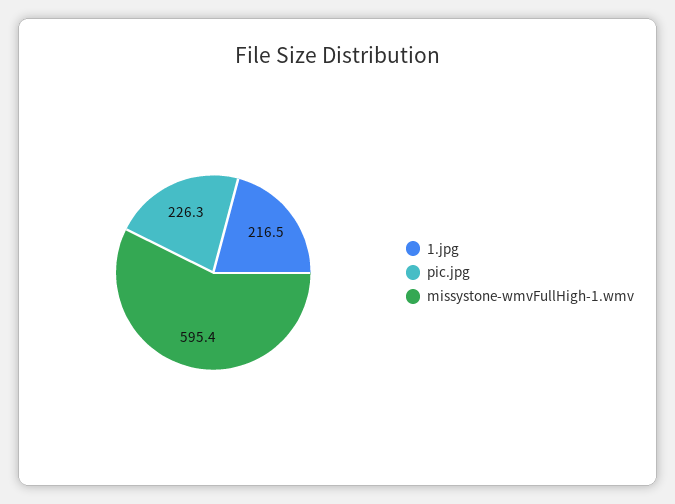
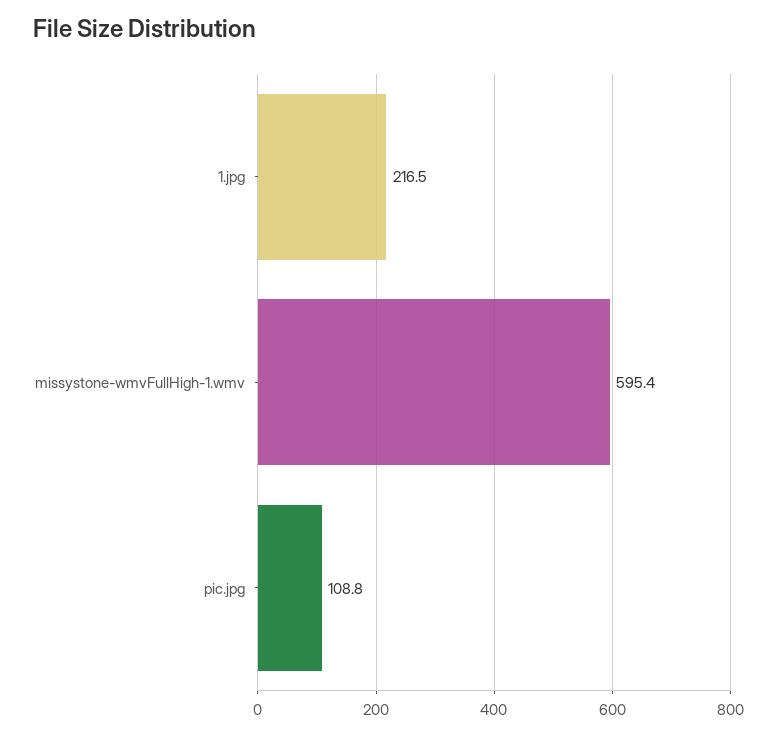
pic.jpg: 226.3 -> 108.8

